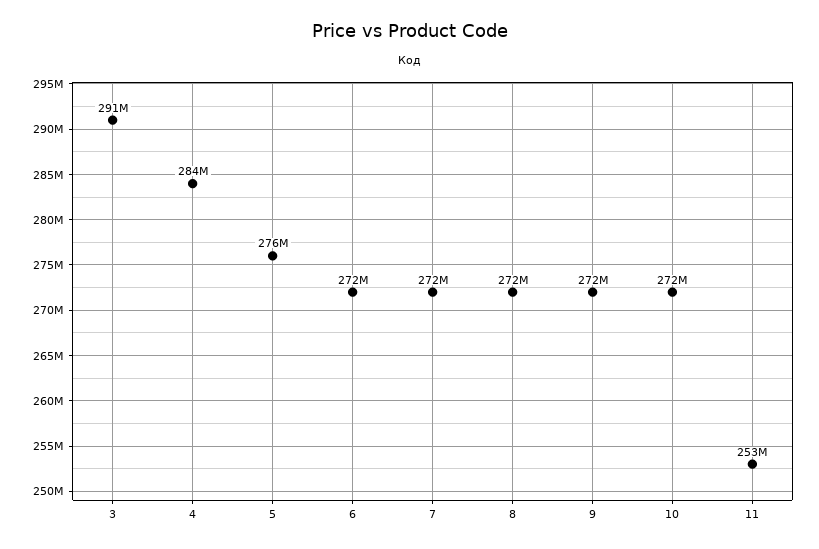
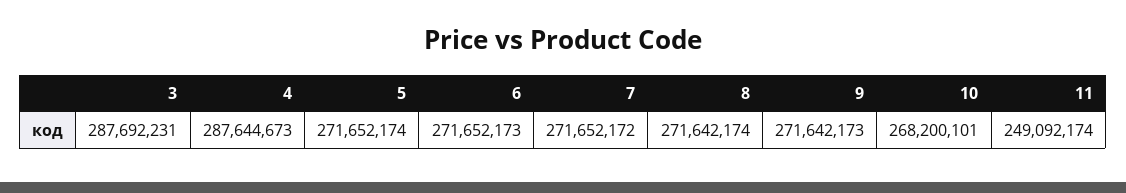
3: 291000000 -> 287692231
4: 284000000 -> 287644673
5: 276000000 -> 271652174
10: 272000000 -> 268200101
11: 253000000 -> 249092174

